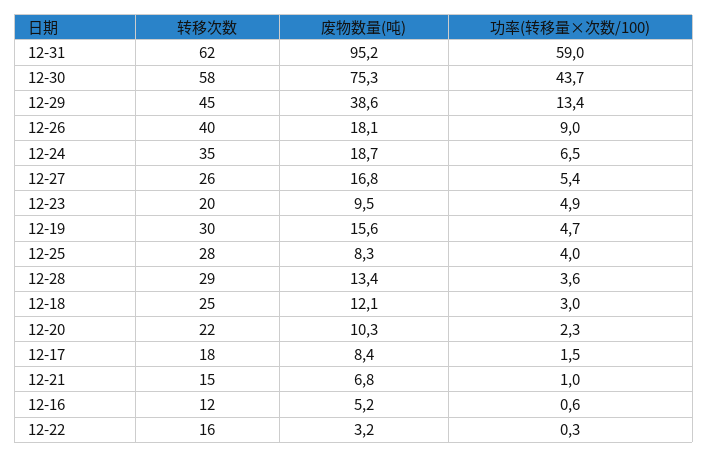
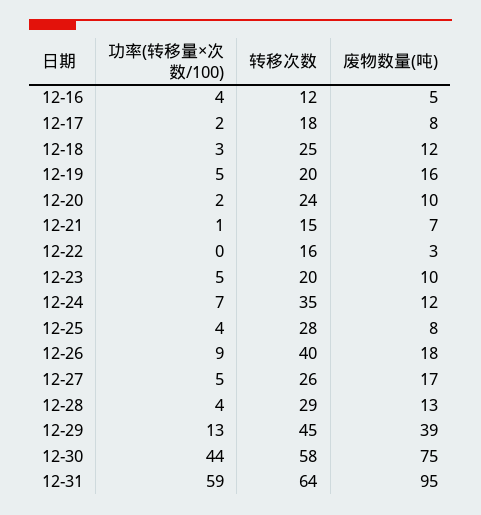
转移次数, 12-31: 62 -> 64
废物数量(吨), 12-24: 18.7 -> 12
转移次数, 12-19: 30 -> 20
转移次数, 12-20: 22 -> 24
功率(转移量×次数/100), 12-16: 0.6 -> 4

